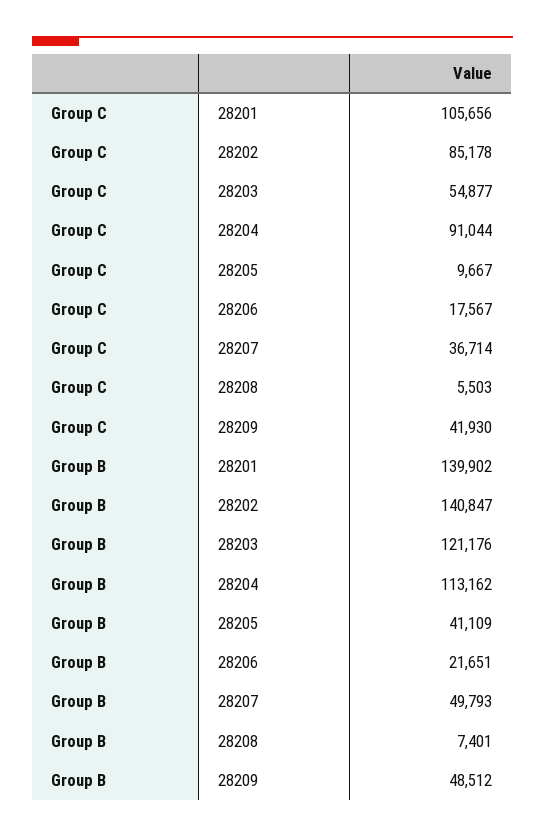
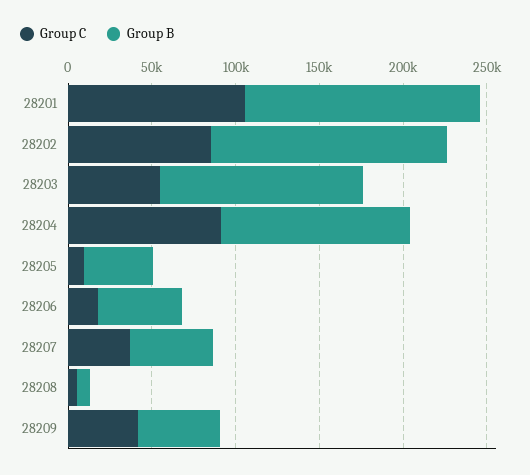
Group B, 28206: 21651 -> 50000

